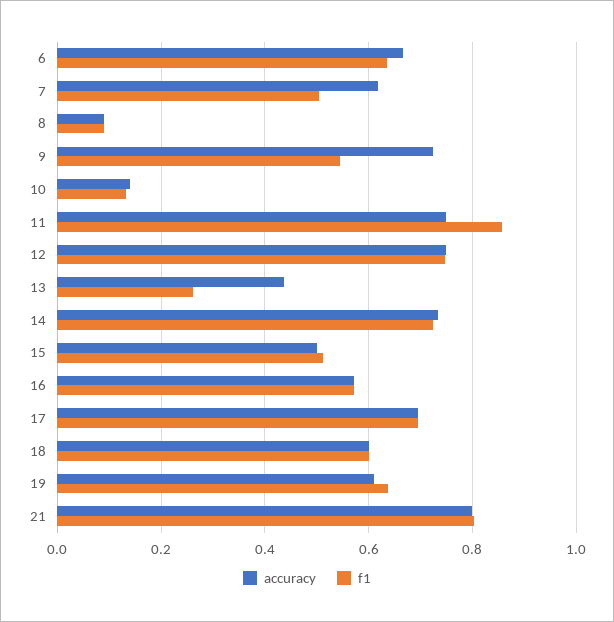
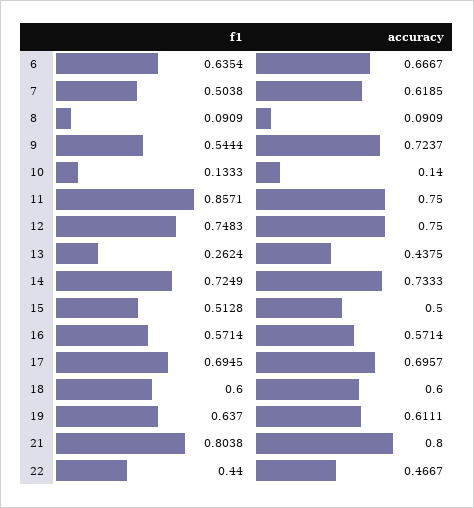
f1, 22: none -> 0.44
accuracy, 22: none -> 0.4667

